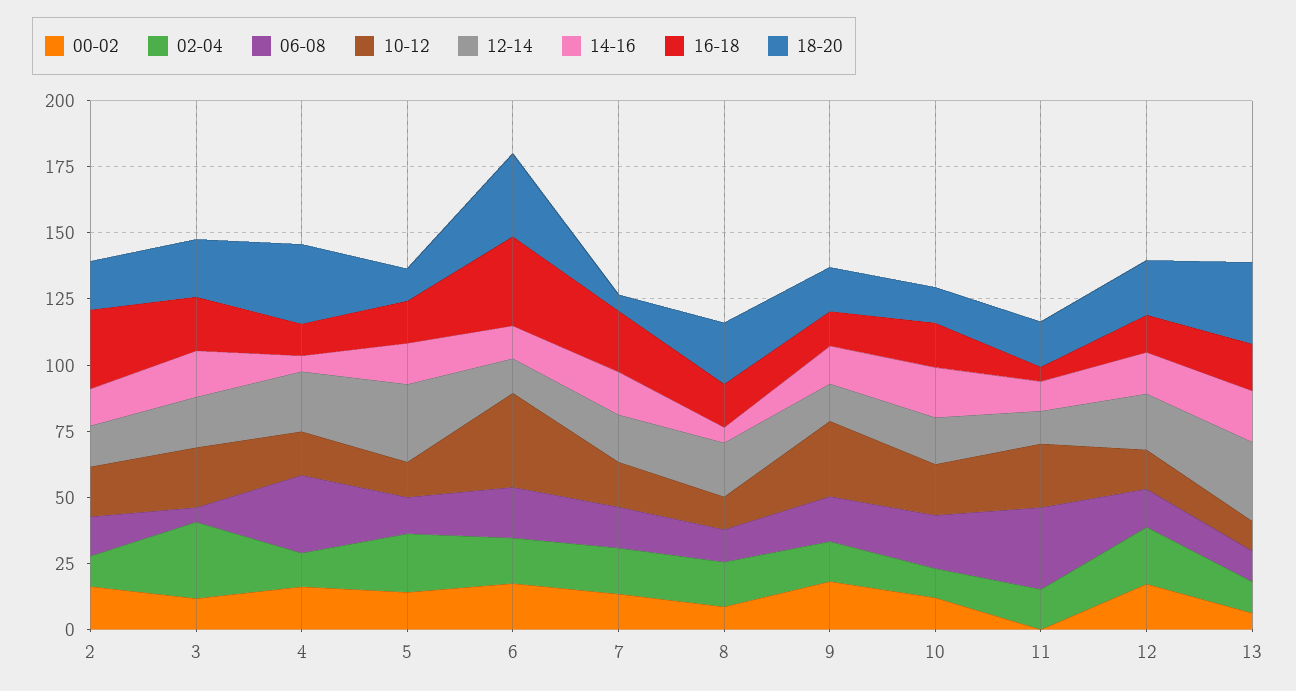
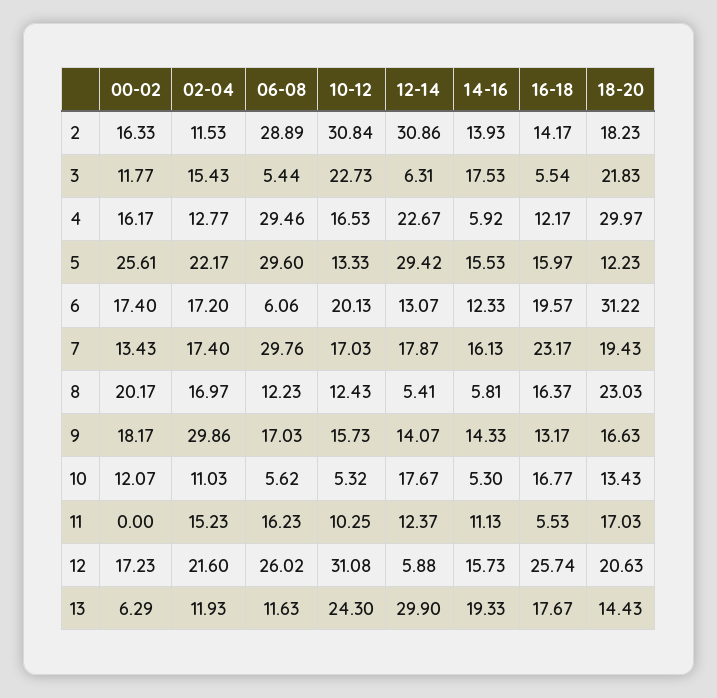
06-08, 2: 15 -> 28.89
10-12, 2: 20 -> 30.84
12-14, 2: 15 -> 30.86
16-18, 2: 30 -> 14.17
02-04, 3: 30 -> 15.43
12-14, 3: 20 -> 6.31
16-18, 3: 20 -> 5.54
00-02, 5: 15 -> 25.61
06-08, 5: 15 -> 29.6
06-08, 6: 20 -> 6.06
10-12, 6: 35 -> 20.13
16-18, 6: 35 -> 19.57
06-08, 7: 15 -> 29.76
18-20, 7: 5 -> 19.43
00-02, 8: 10 -> 20.17
12-14, 8: 20 -> 5.41
02-04, 9: 15 -> 29.86
10-12, 9: 30 -> 15.73
06-08, 10: 20 -> 5.62
10-12, 10: 20 -> 5.32
14-16, 10: 20 -> 5.3
06-08, 11: 30 -> 16.23
10-12, 11: 25 -> 10.25
06-08, 12: 15 -> 26.02
10-12, 12: 15 -> 31.08
12-14, 12: 20 -> 5.88
16-18, 12: 15 -> 25.74
10-12, 13: 10 -> 24.3
18-20, 13: 30 -> 14.43

